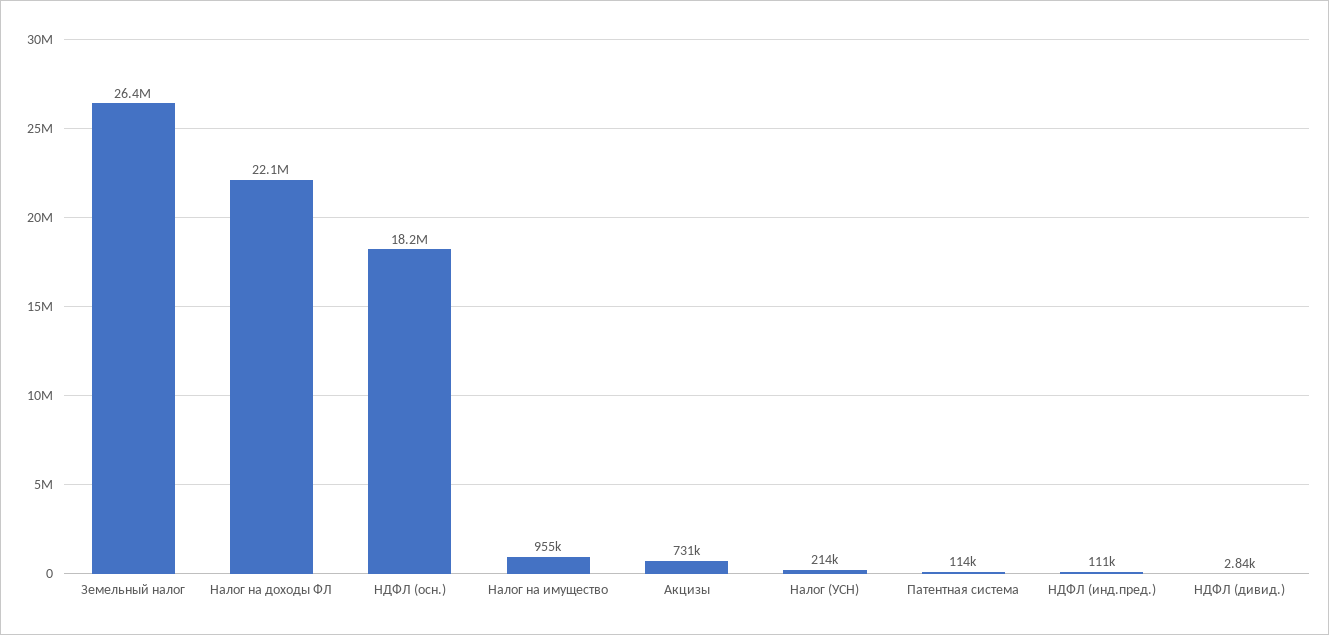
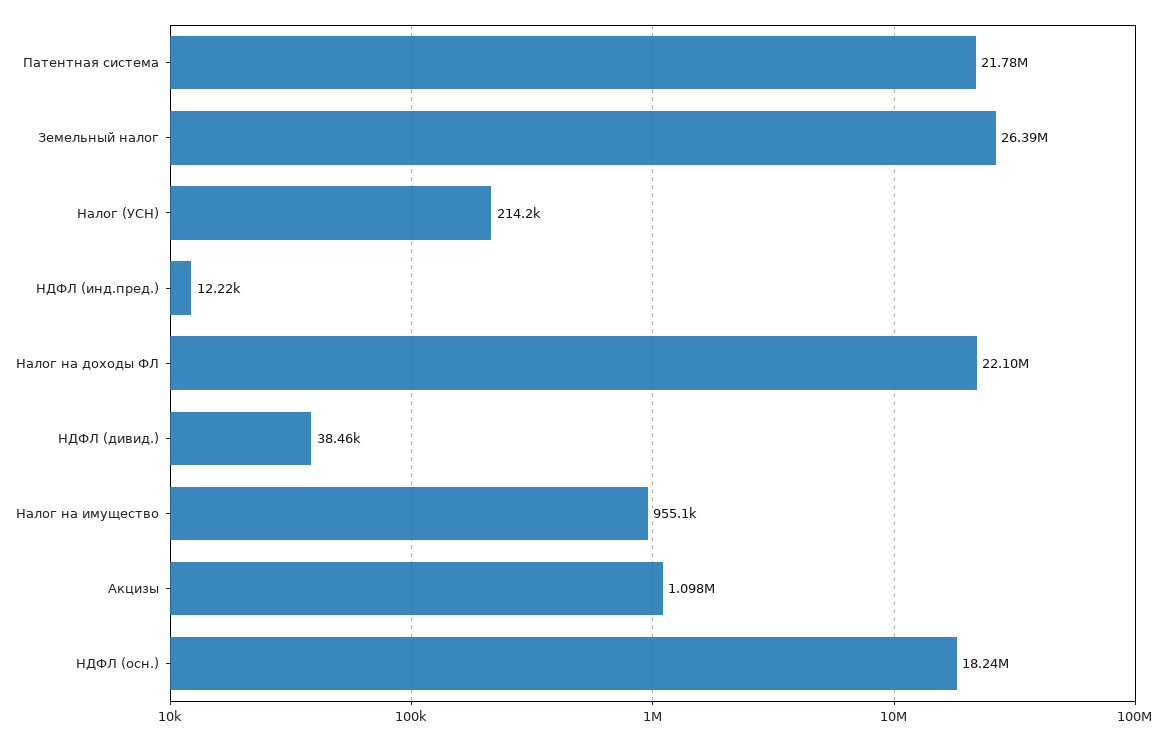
Акцизы: 731000 -> 1098000
Патентная система: 114000 -> 21780000
НДФЛ (инд.пред.): 111000 -> 12220
НДФЛ (дивид.): 2840 -> 38460

